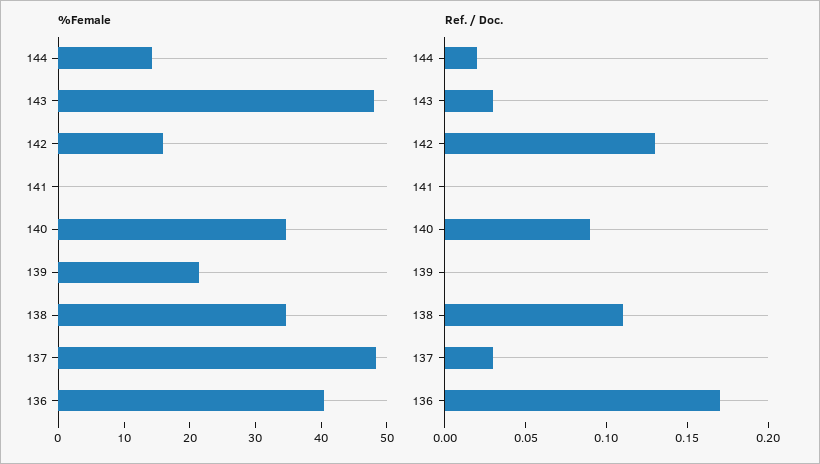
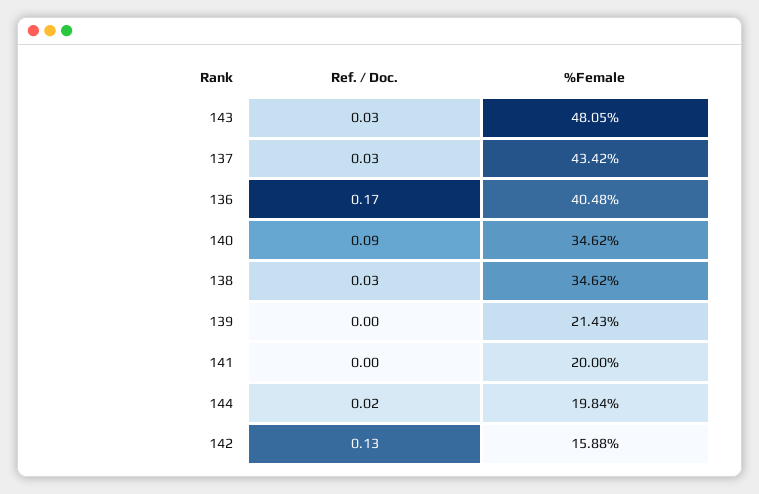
%Female, 144: 14 -> 19.84
%Female, 141: 0 -> 20
%Female, 137: 48 -> 43.42
Ref. / Doc., 138: 0.11 -> 0.03

